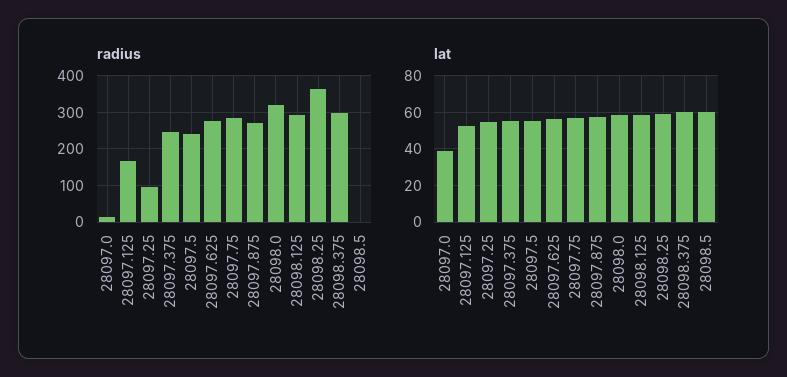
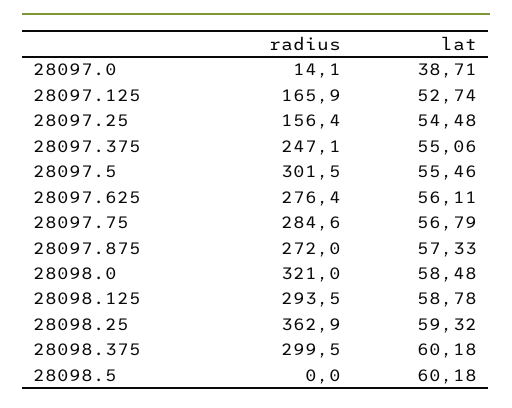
radius, 28097.25: 100 -> 156.4
radius, 28097.5: 240 -> 301.5

